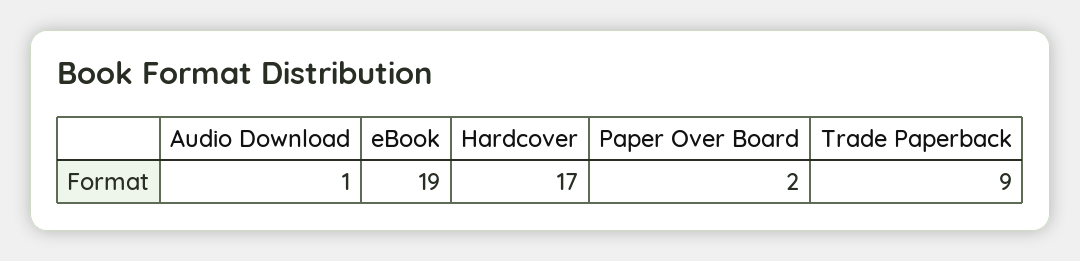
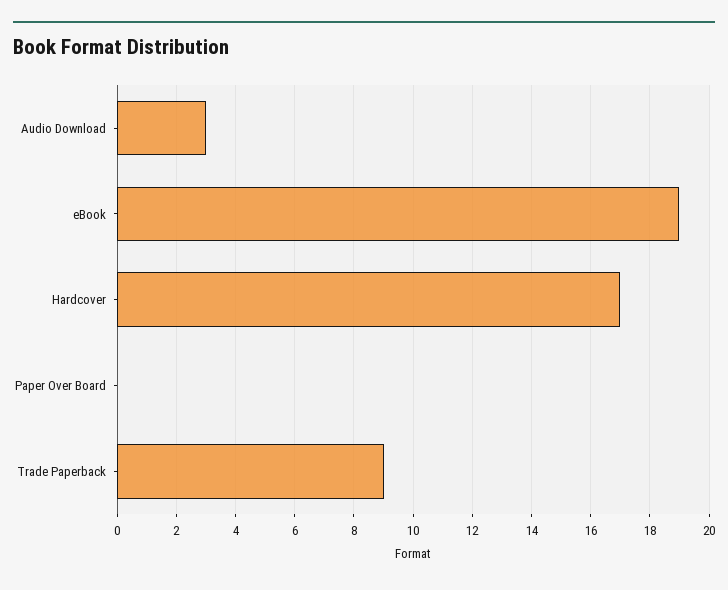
Audio Download: 1 -> 3
Paper Over Board: 2 -> 0

